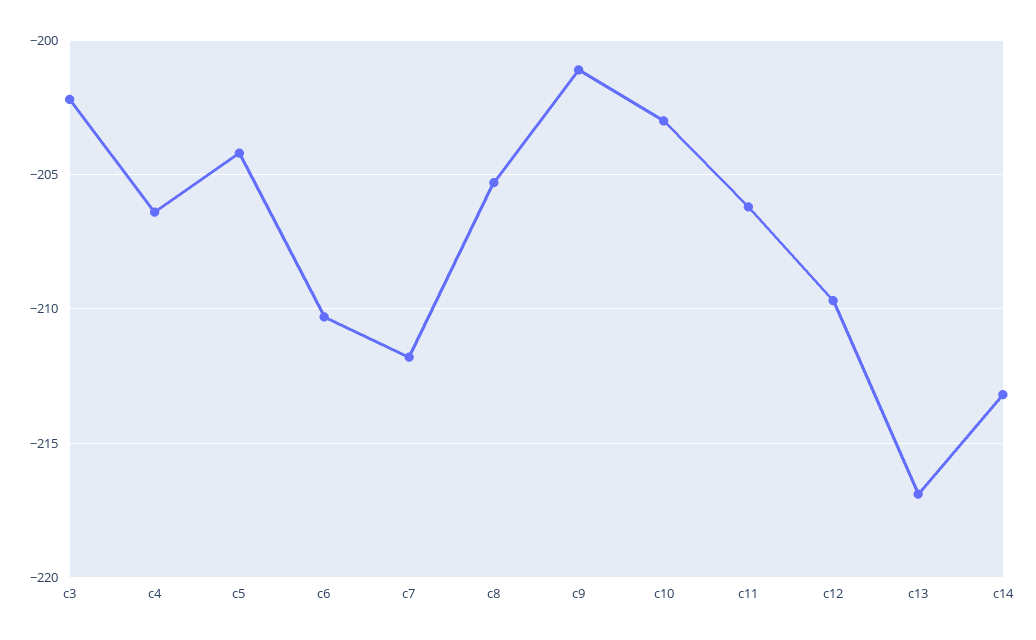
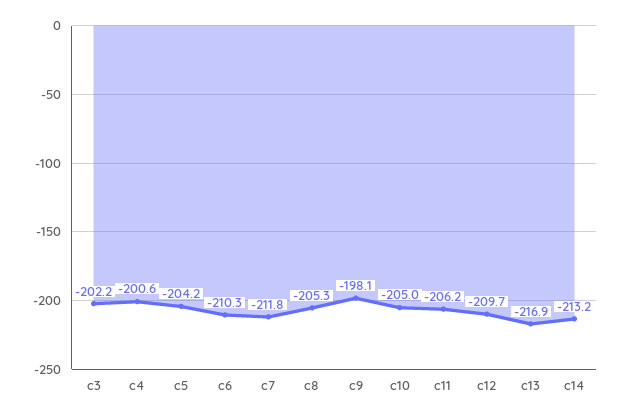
c4: -206.5 -> -200.6
c9: -201 -> -198.1
c10: -203 -> -205

